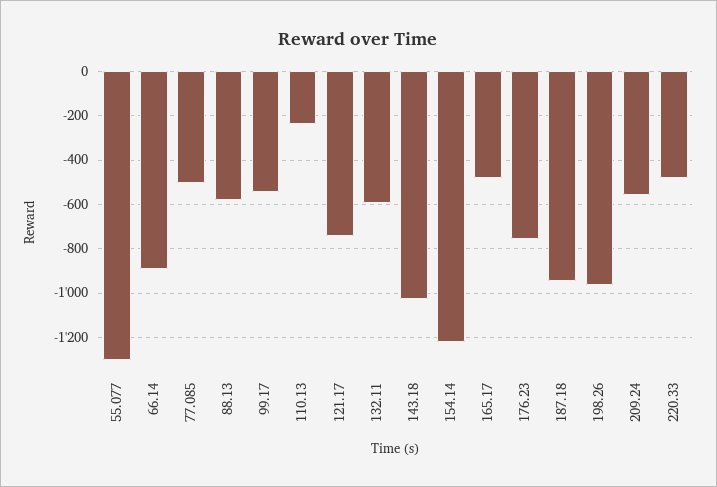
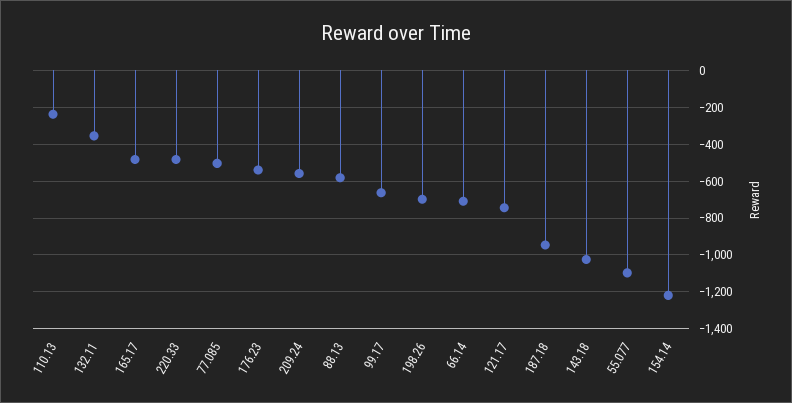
55.077: -1300 -> -1100
66.14: -900 -> -700
99.17: -550 -> -650
132.11: -600 -> -350
176.23: -750 -> -550
198.26: -950 -> -700

